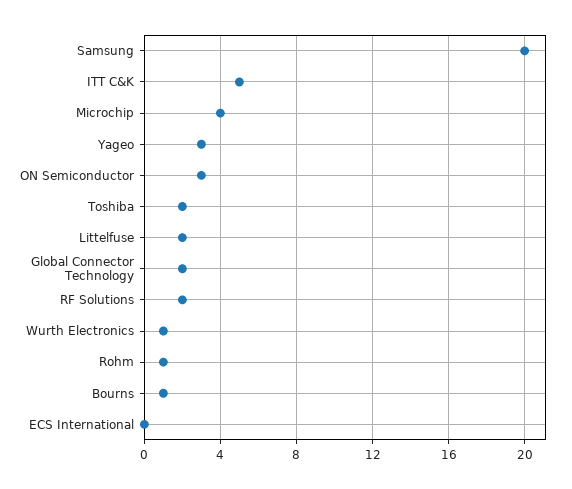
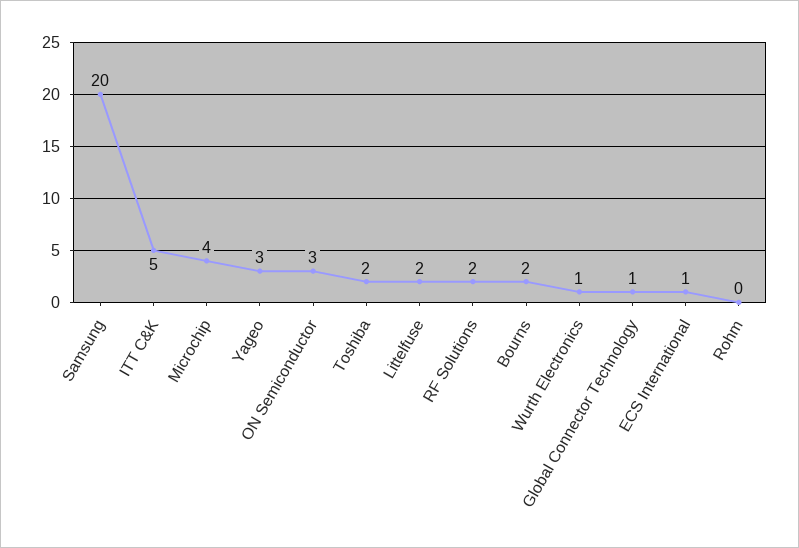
Global Connector Technology: 2 -> 1
Rohm: 1 -> 0
Bourns: 1 -> 2
ECS International: 0 -> 1

